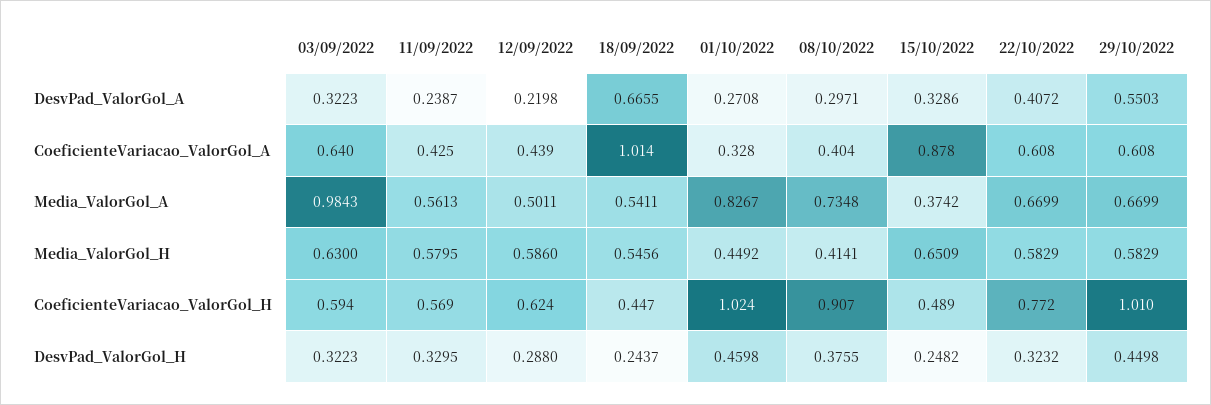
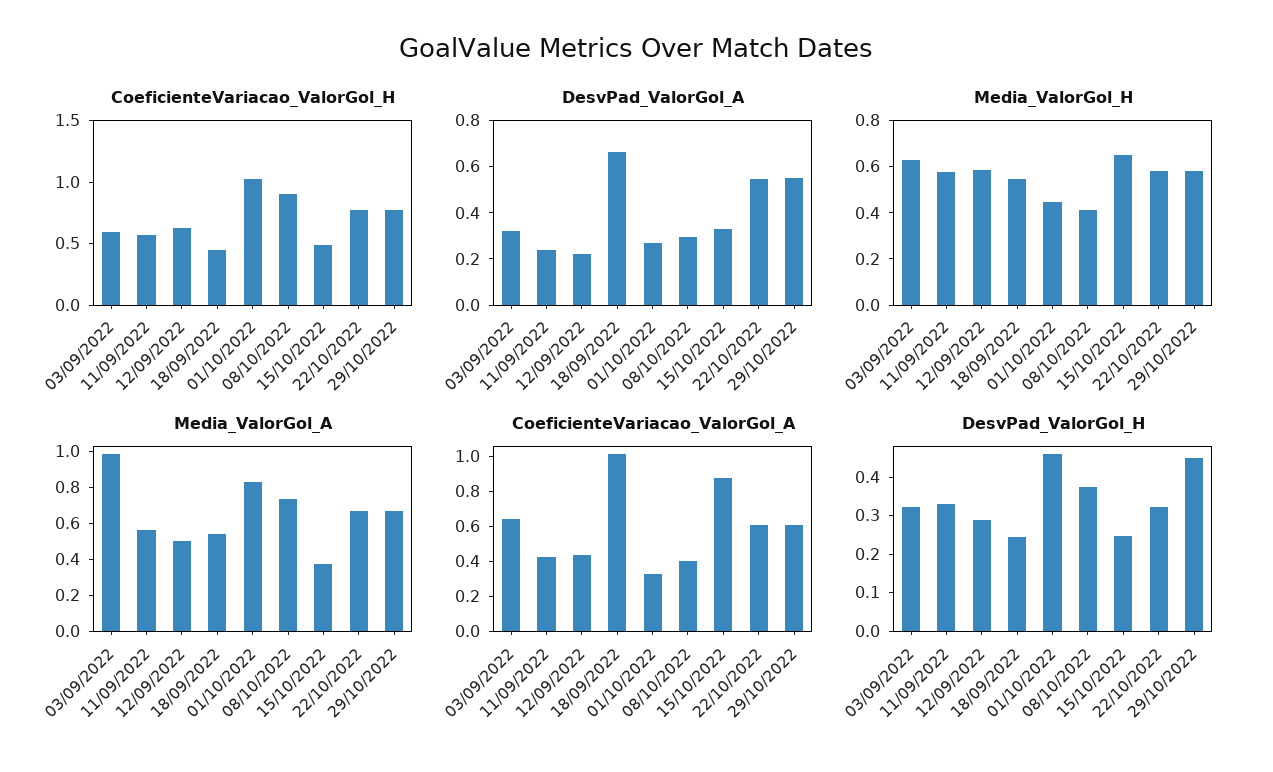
DesvPad_ValorGol_A, 22/10/2022: 0.4072 -> 0.55
CoeficienteVariacao_ValorGol_H, 29/10/2022: 1.01 -> 0.8

